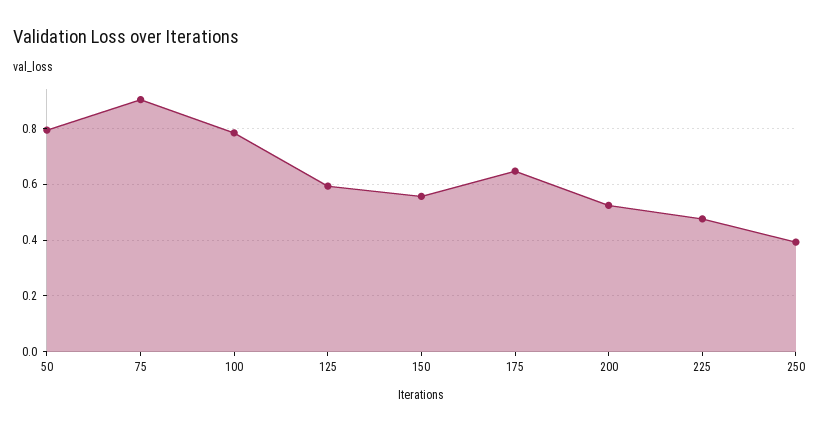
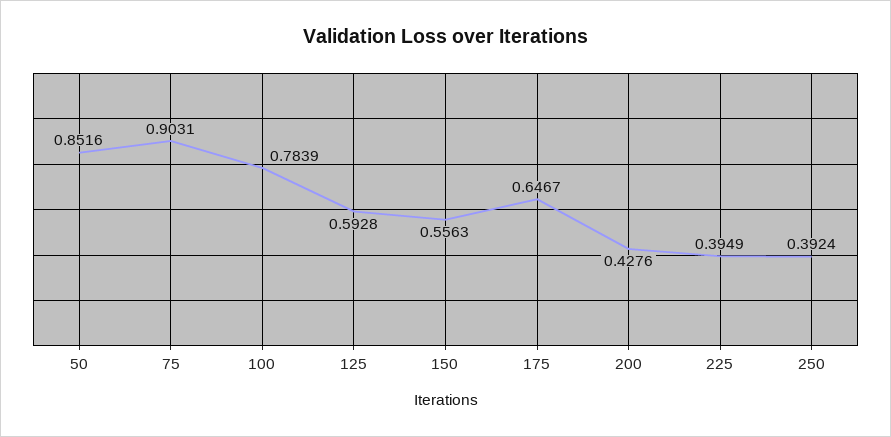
50: 0.8 -> 0.8516
200: 0.525 -> 0.4276
225: 0.475 -> 0.3949

